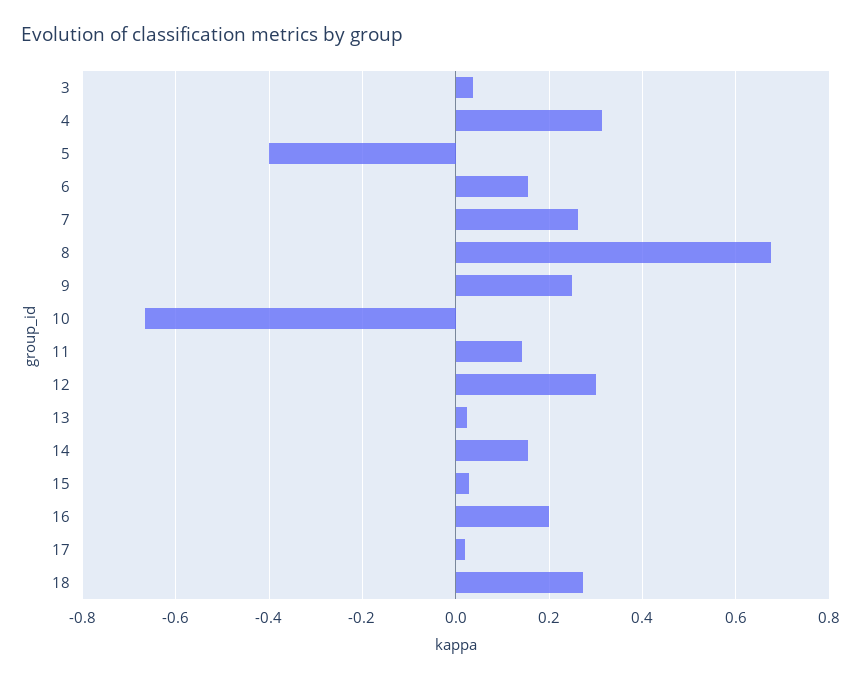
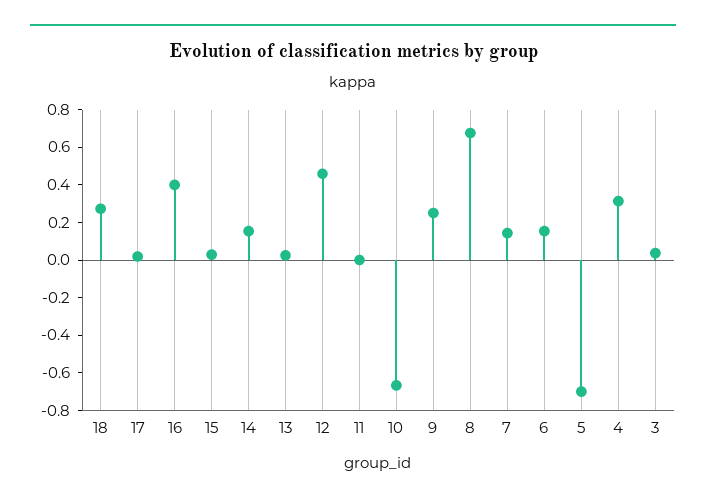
5: -0.4 -> -0.7
7: 0.26 -> 0.15
11: 0.14 -> 0
12: 0.3 -> 0.45
16: 0.2 -> 0.4

